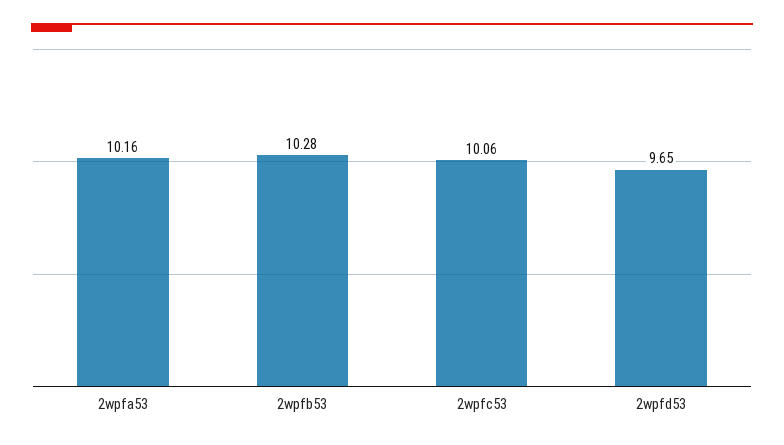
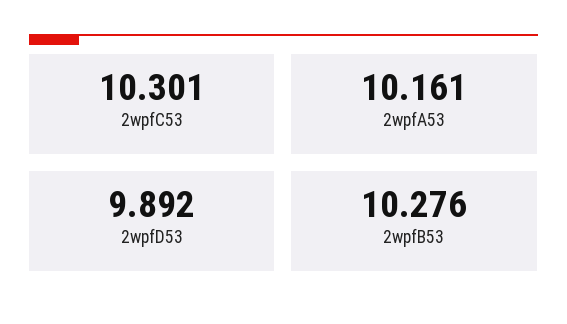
2wpfc53: 10.06 -> 10.301
2wpfd53: 9.65 -> 9.892

